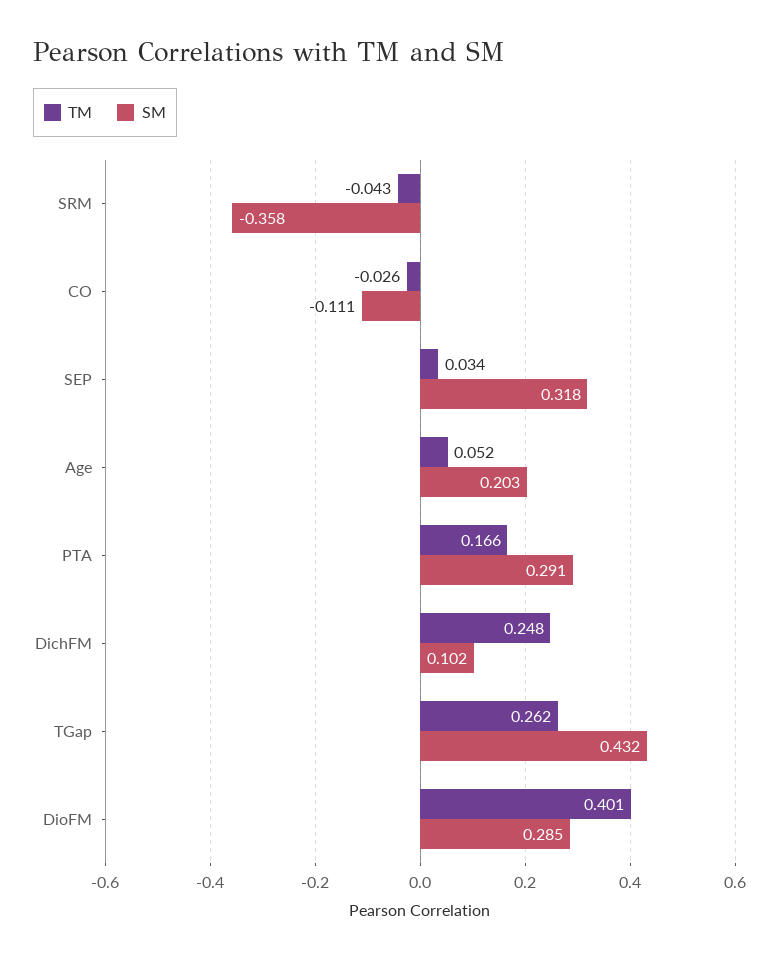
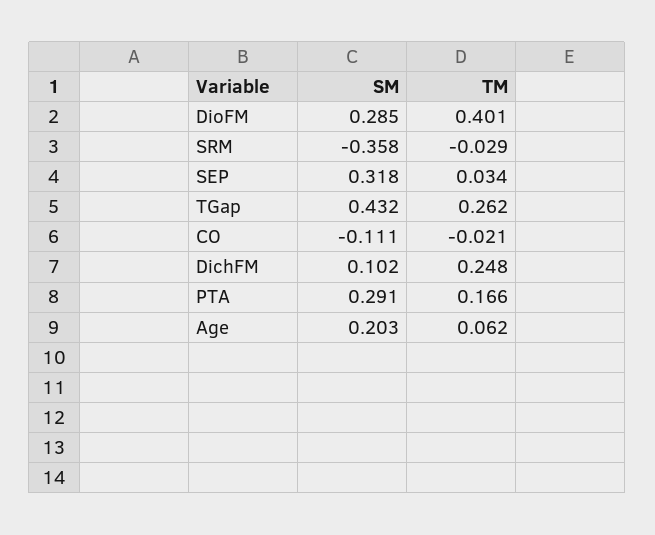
TM, SRM: -0.043 -> -0.029
TM, CO: -0.026 -> -0.021
TM, Age: 0.052 -> 0.062

